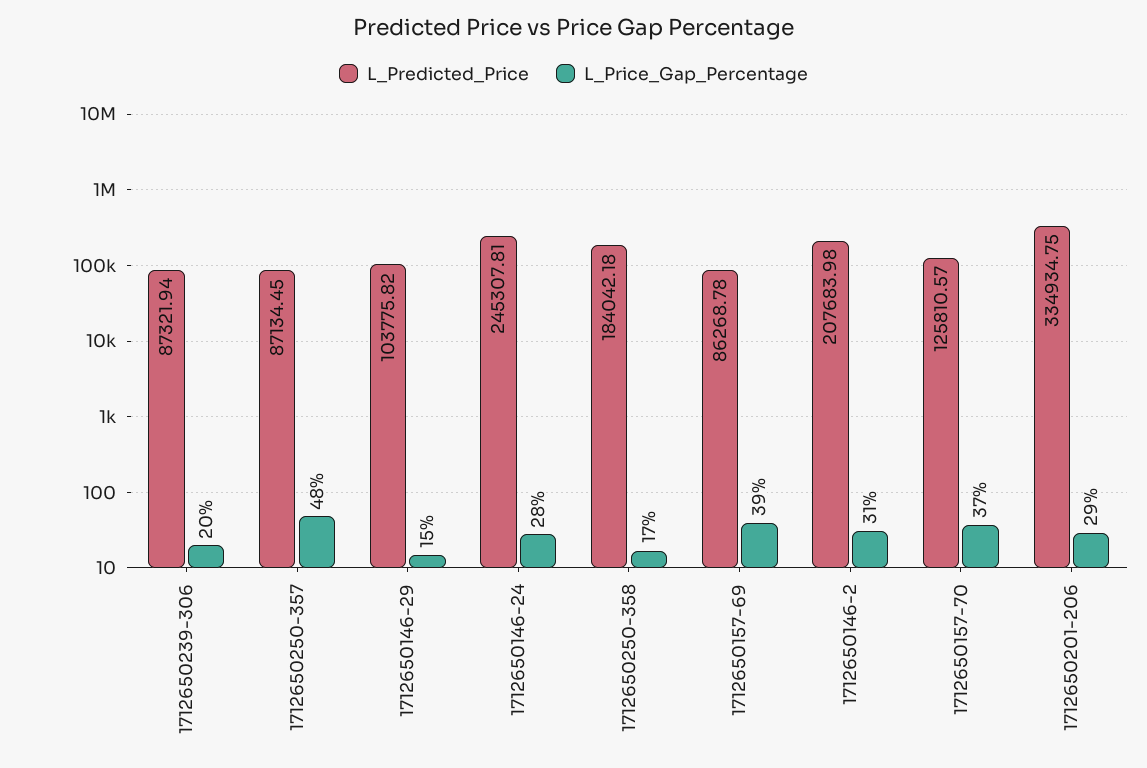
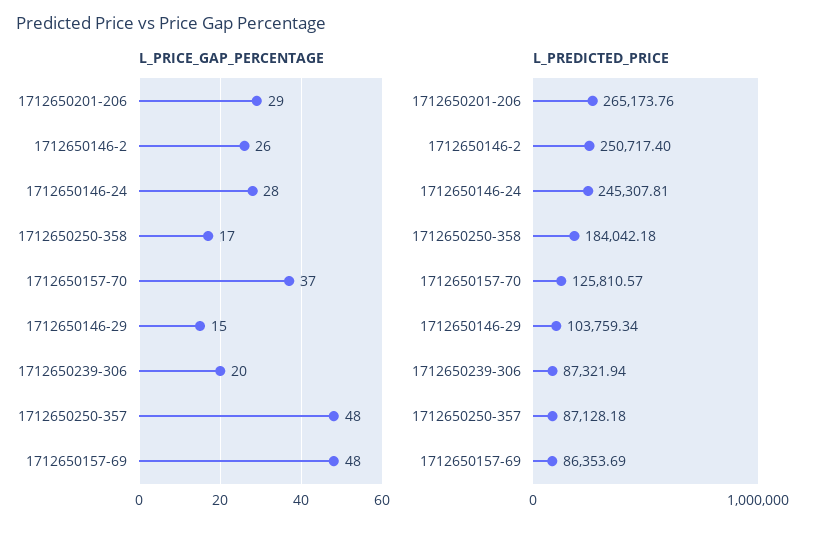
L_Predicted_Price, 1712650250-357: 87134.45 -> 87128.18
L_Predicted_Price, 1712650146-29: 103775.82 -> 103759.34
L_Predicted_Price, 1712650157-69: 86268.78 -> 86353.69
L_Price_Gap_Percentage, 1712650157-69: 39 -> 48
L_Predicted_Price, 1712650146-2: 207683.98 -> 250717.4
L_Price_Gap_Percentage, 1712650146-2: 31 -> 26
L_Predicted_Price, 1712650201-206: 334934.75 -> 265173.76

